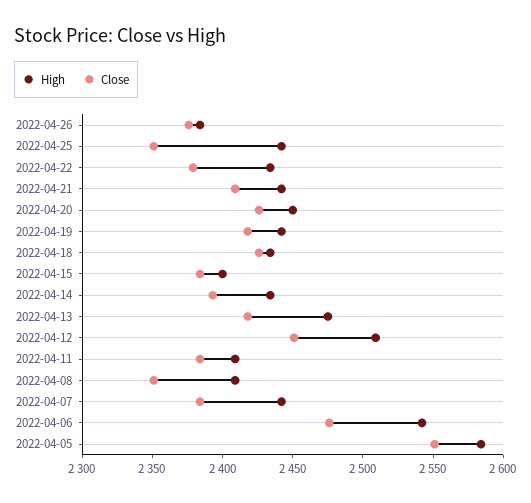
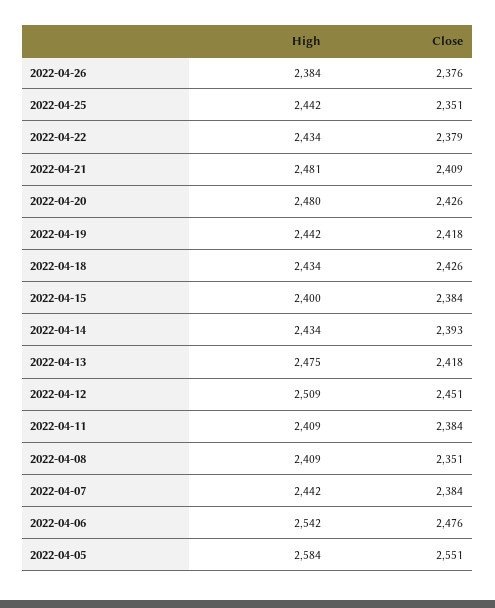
High, 2022-04-21: 2440 -> 2481
High, 2022-04-20: 2450 -> 2480

